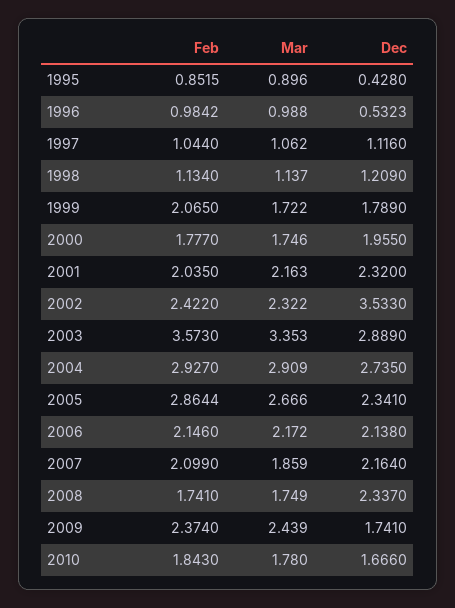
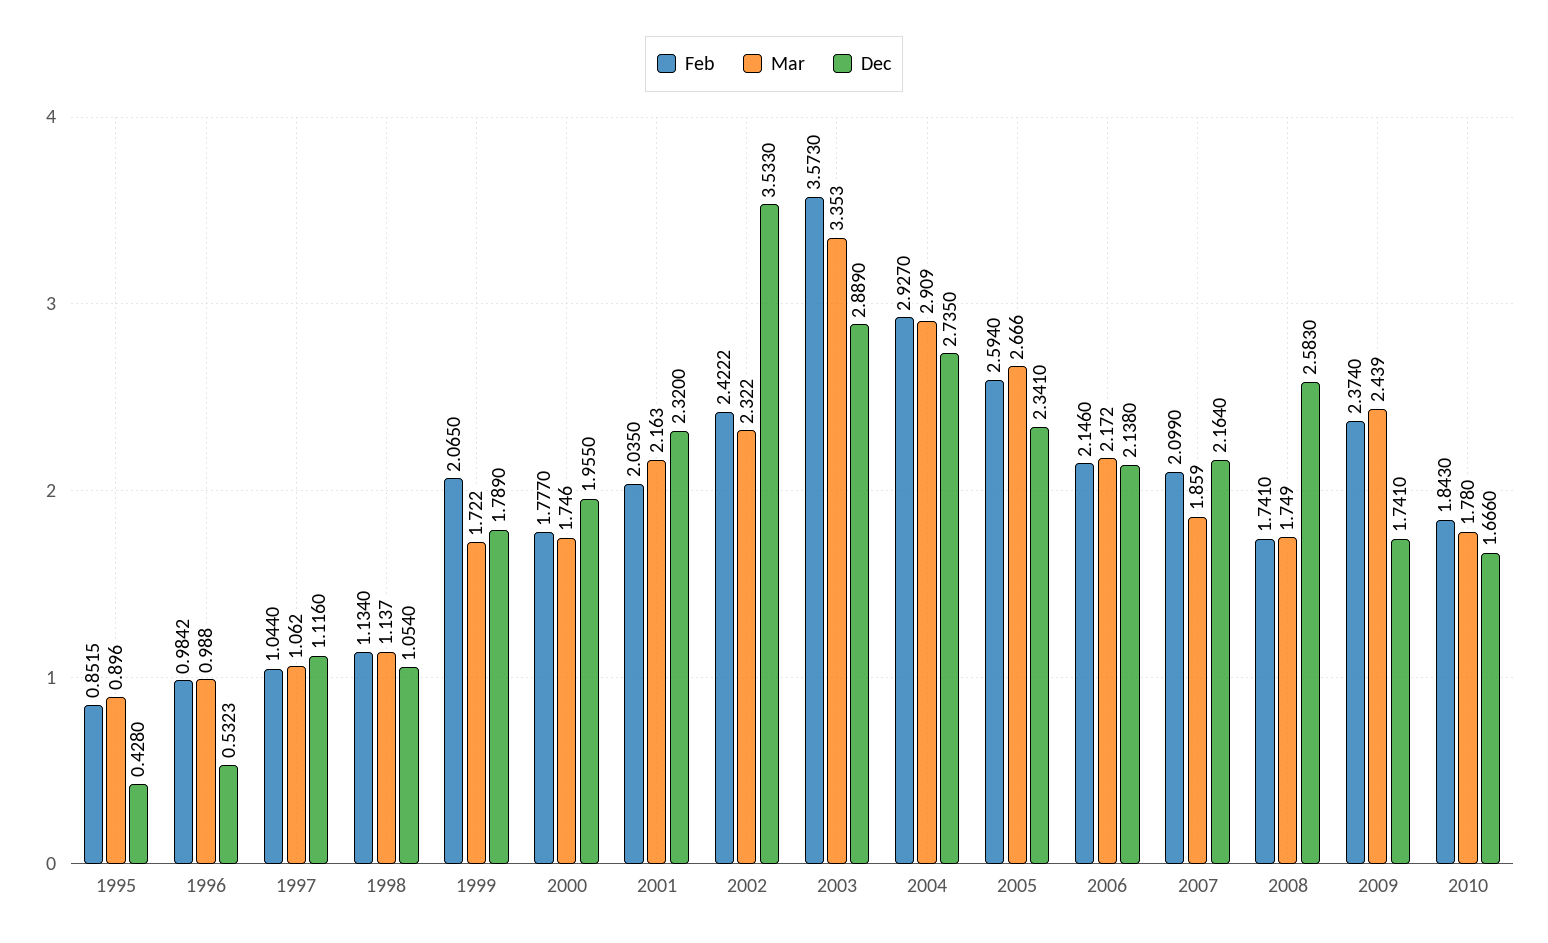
Dec, 1998: 1.209 -> 1.054
Feb, 2002: 2.422 -> 2.4222
Feb, 2005: 2.8644 -> 2.594
Dec, 2008: 2.337 -> 2.583

